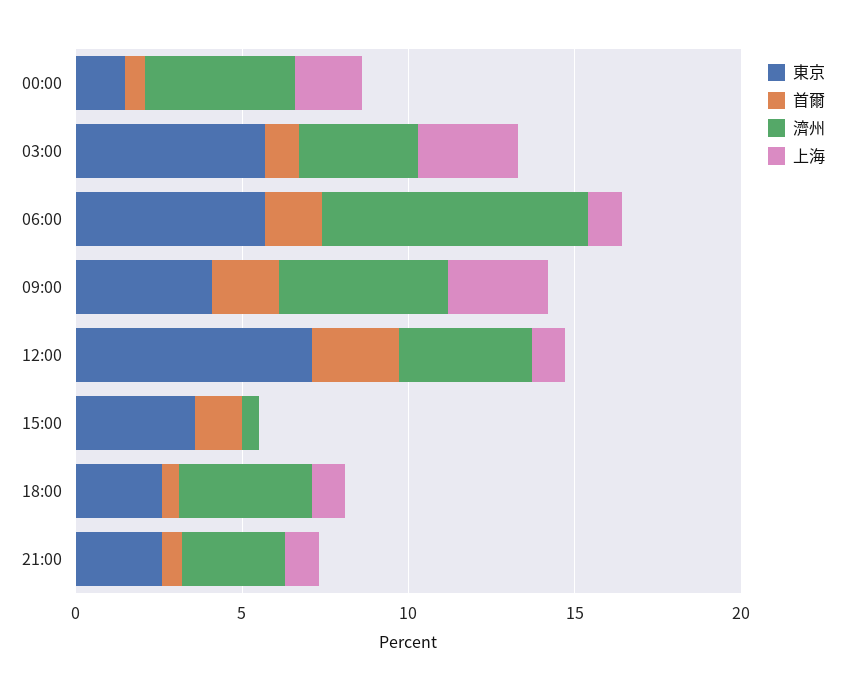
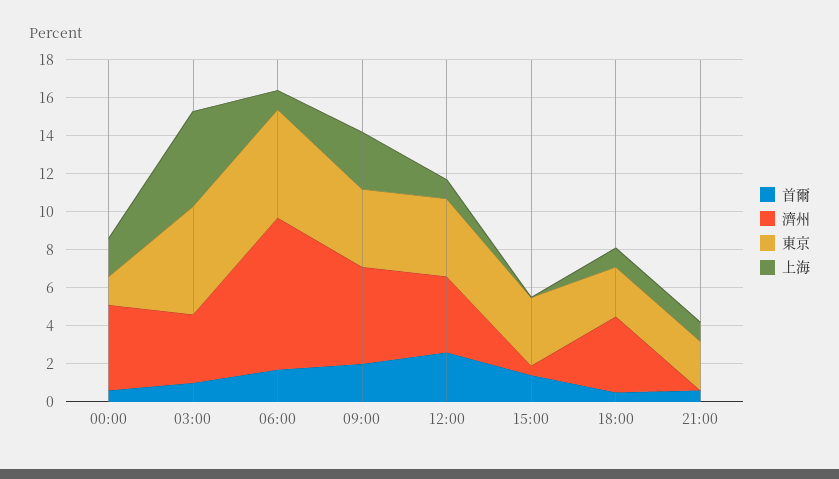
上海, 03:00: 3 -> 5
東京, 12:00: 7 -> 4
濟州, 21:00: 3 -> 0

